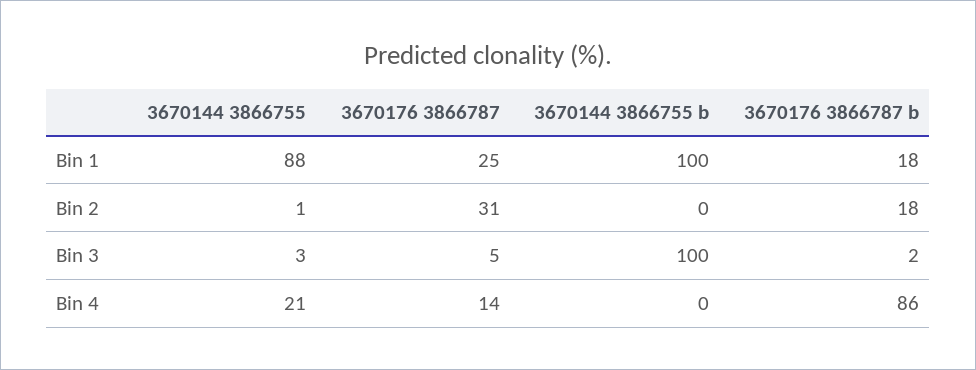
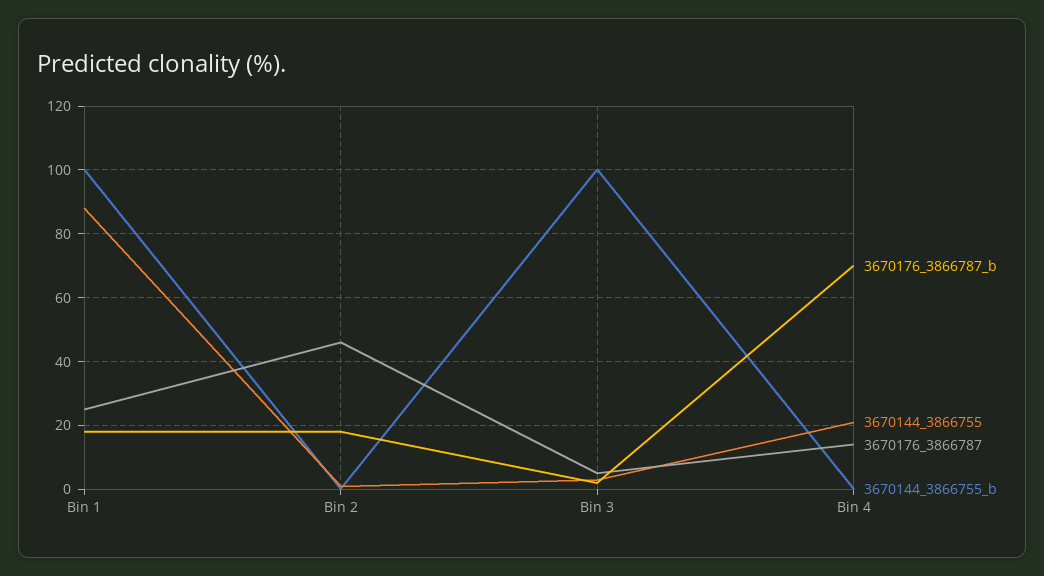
3670176 3866787, Bin 2: 31 -> 45
3670176 3866787 b, Bin 4: 86 -> 70

